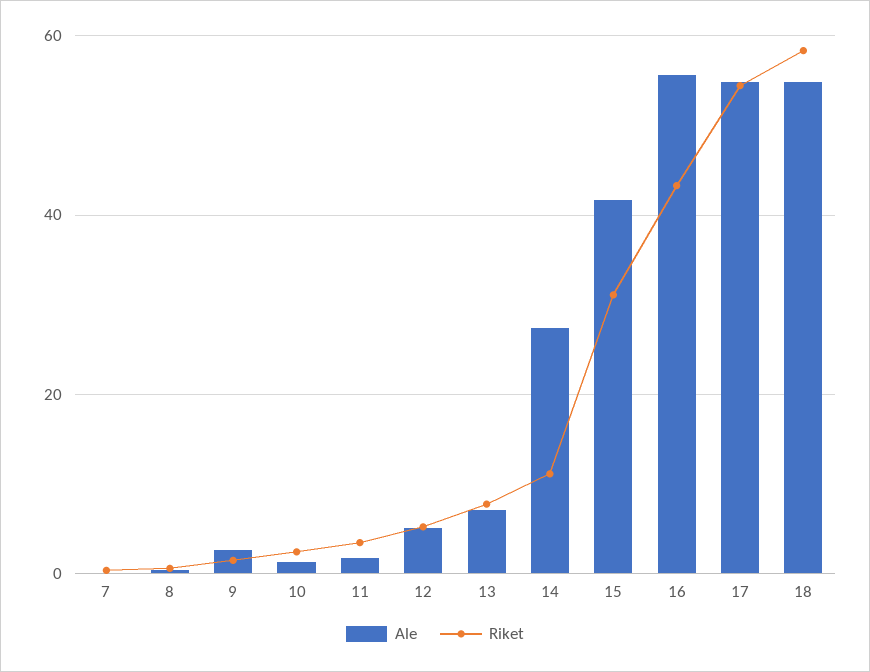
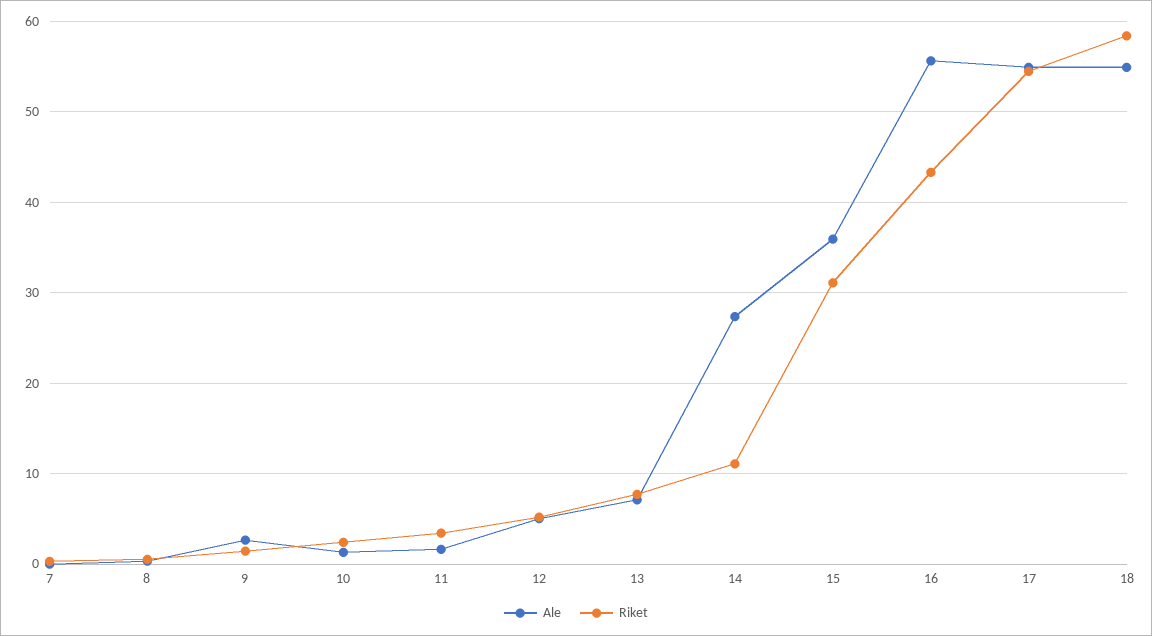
Ale, 15: 42 -> 36

